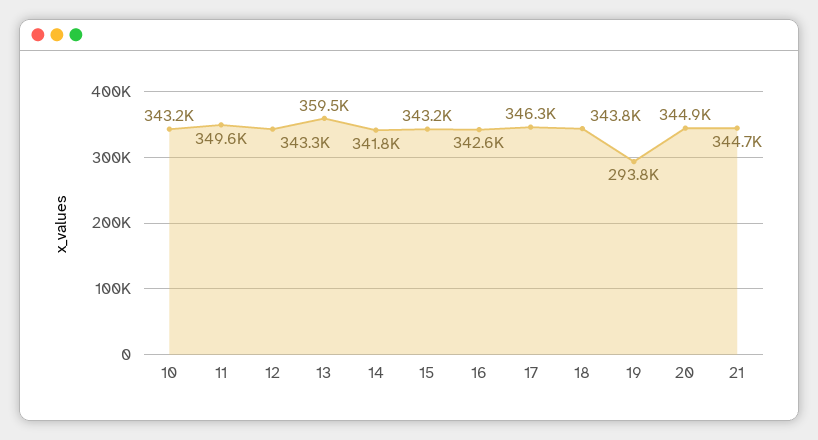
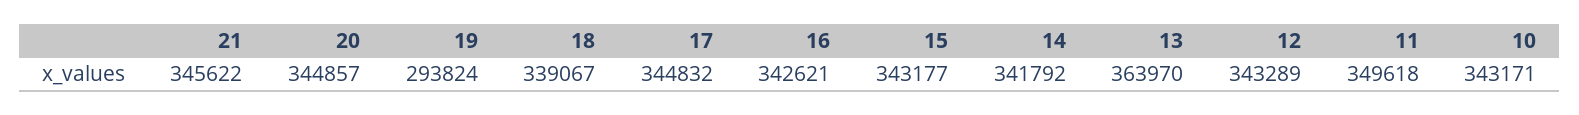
13: 359500 -> 363970
17: 346300 -> 344832
18: 343800 -> 339067
21: 344700 -> 345622

